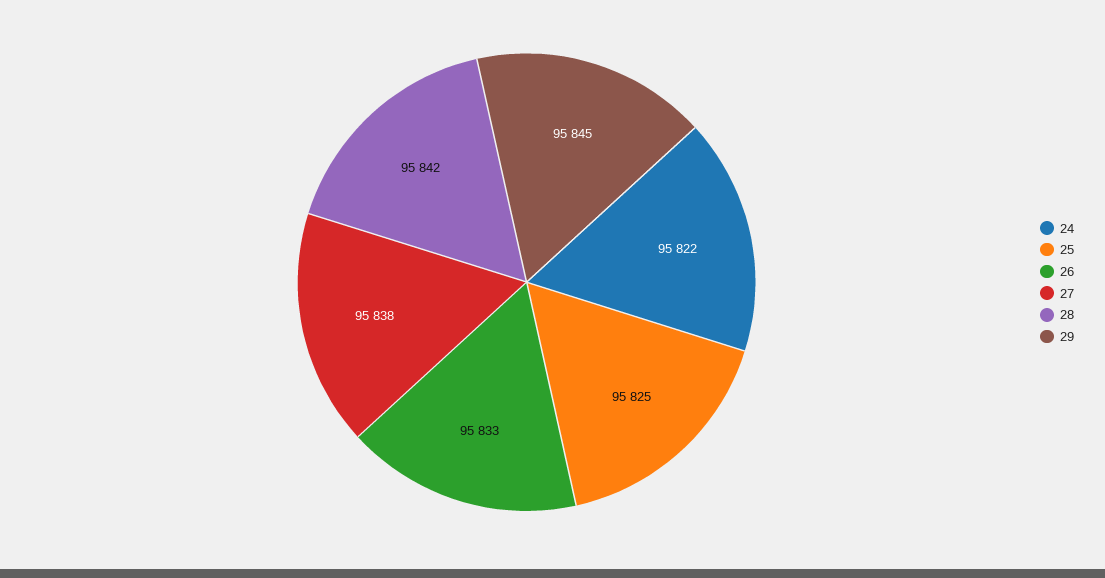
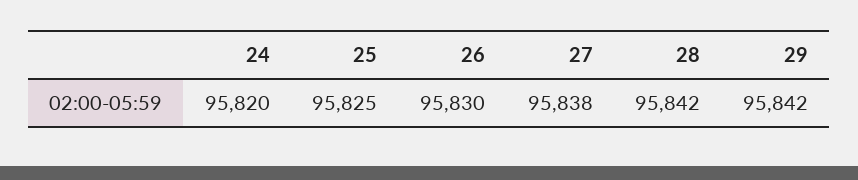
24: 95822 -> 95820
26: 95833 -> 95830
29: 95845 -> 95842

